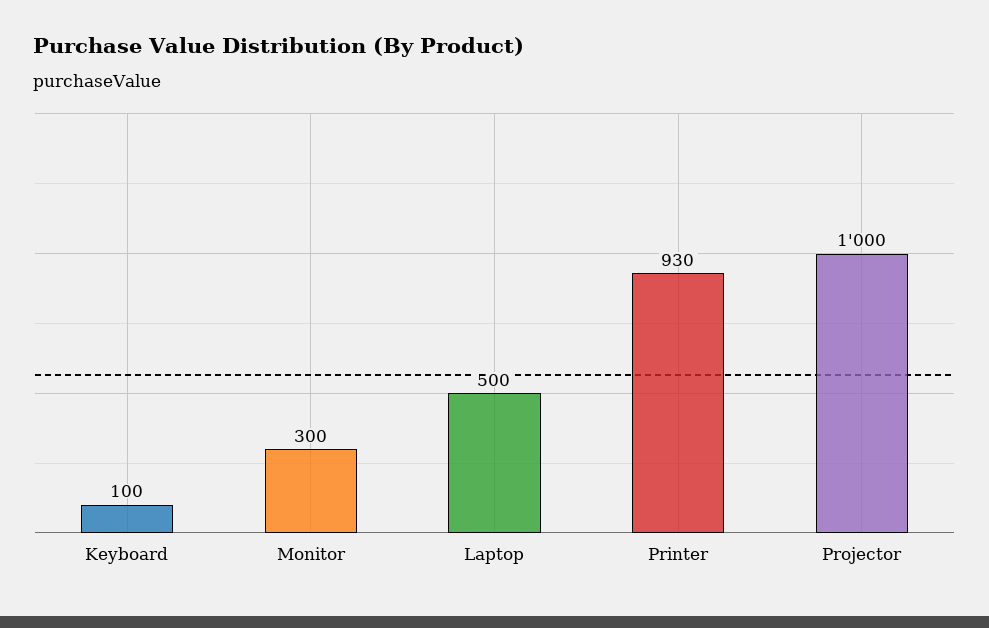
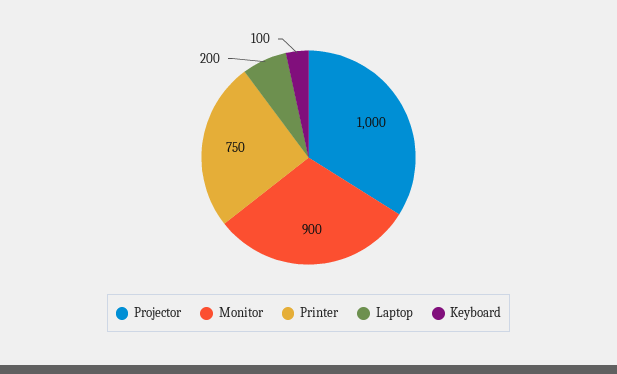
Monitor: 300 -> 900
Laptop: 500 -> 200
Printer: 930 -> 750

